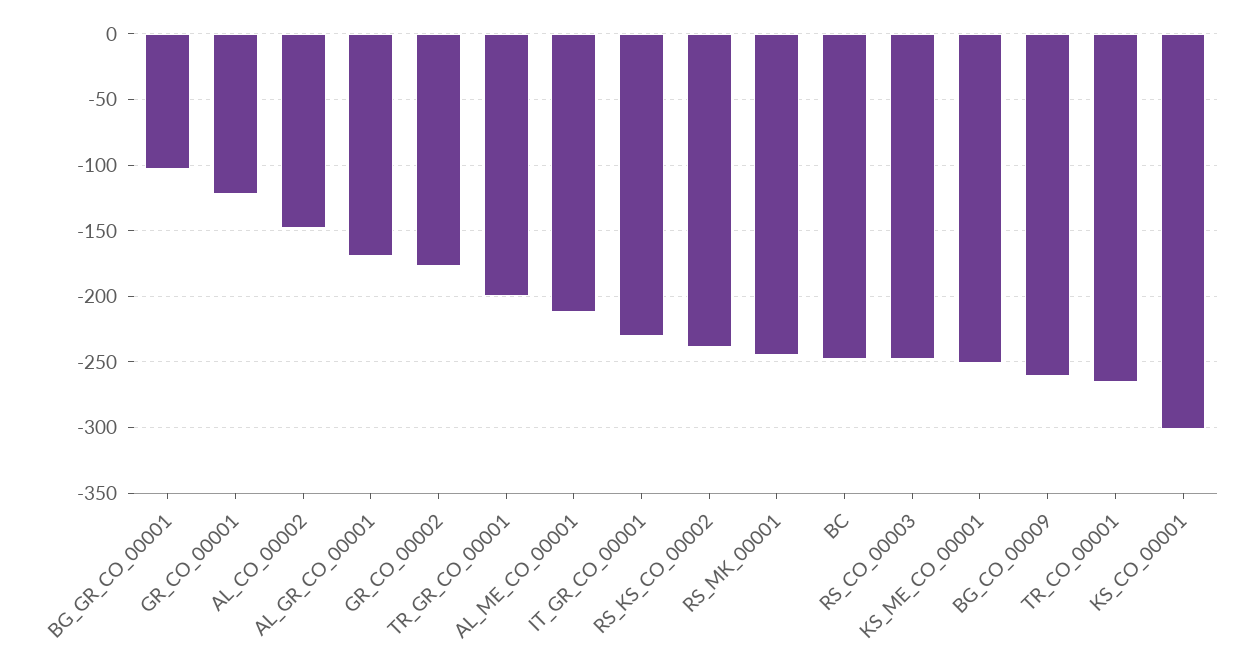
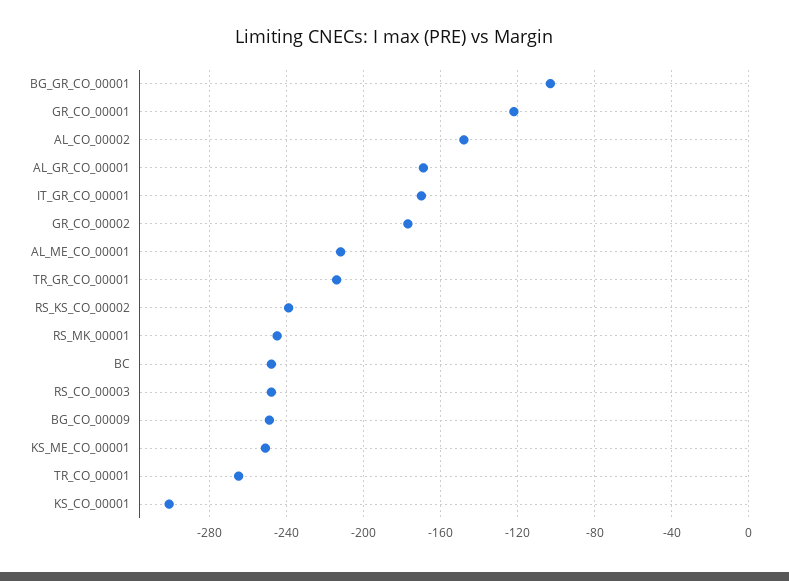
TR_GR_CO_00001: -200 -> -215
IT_GR_CO_00001: -230 -> -170
BG_CO_00009: -260 -> -250

